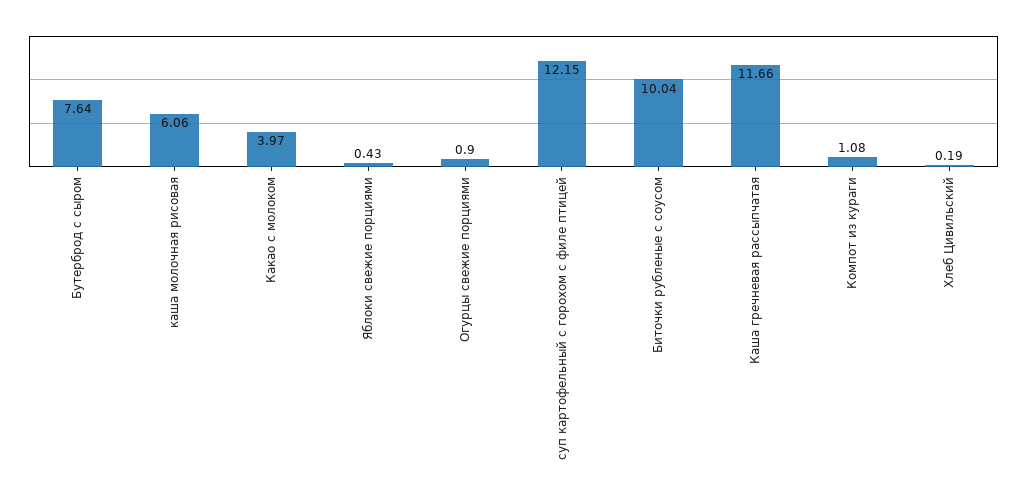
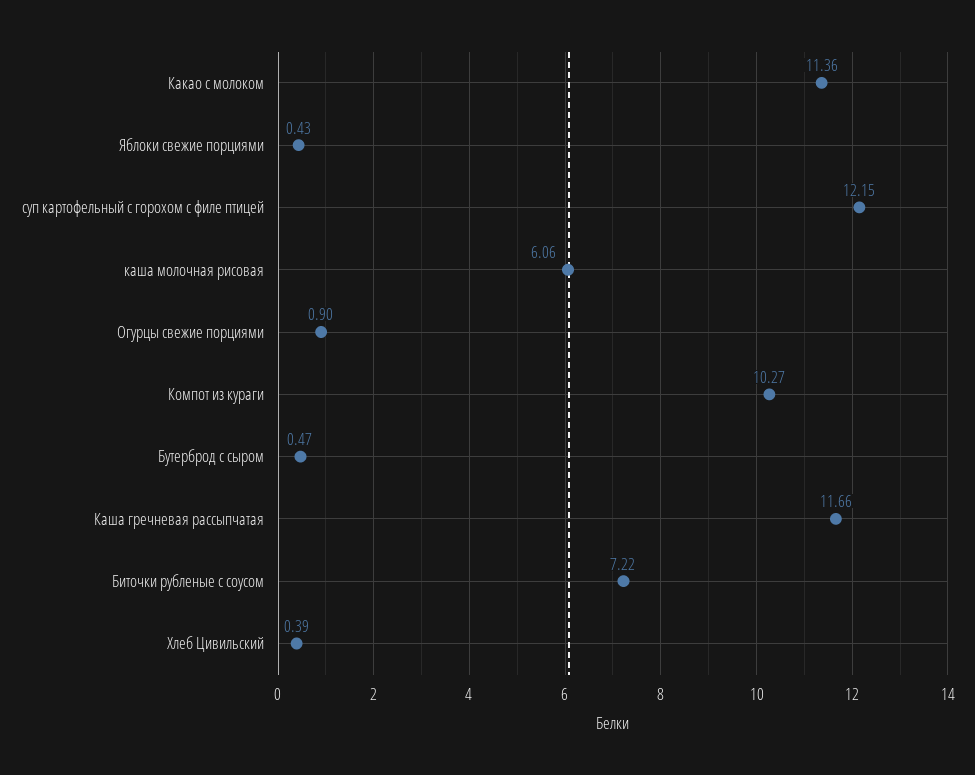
Бутерброд с сыром: 7.64 -> 0.47
Какао с молоком: 3.97 -> 11.36
Биточки рубленые с соусом: 10.04 -> 7.22
Компот из кураги: 1.08 -> 10.27
Хлеб Цивильский: 0.19 -> 0.39

